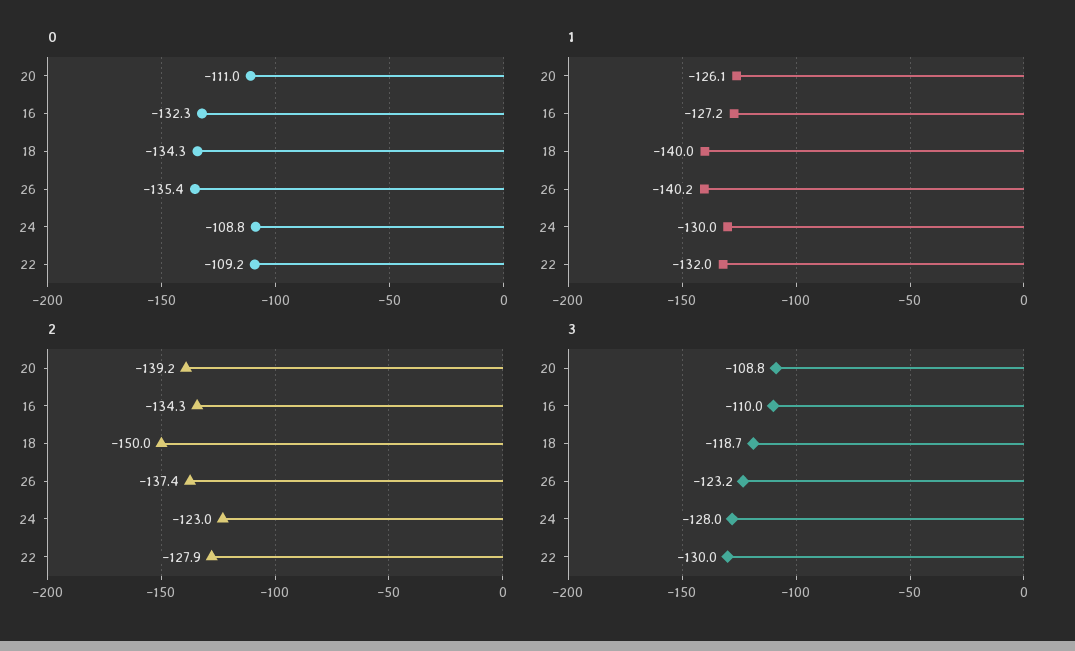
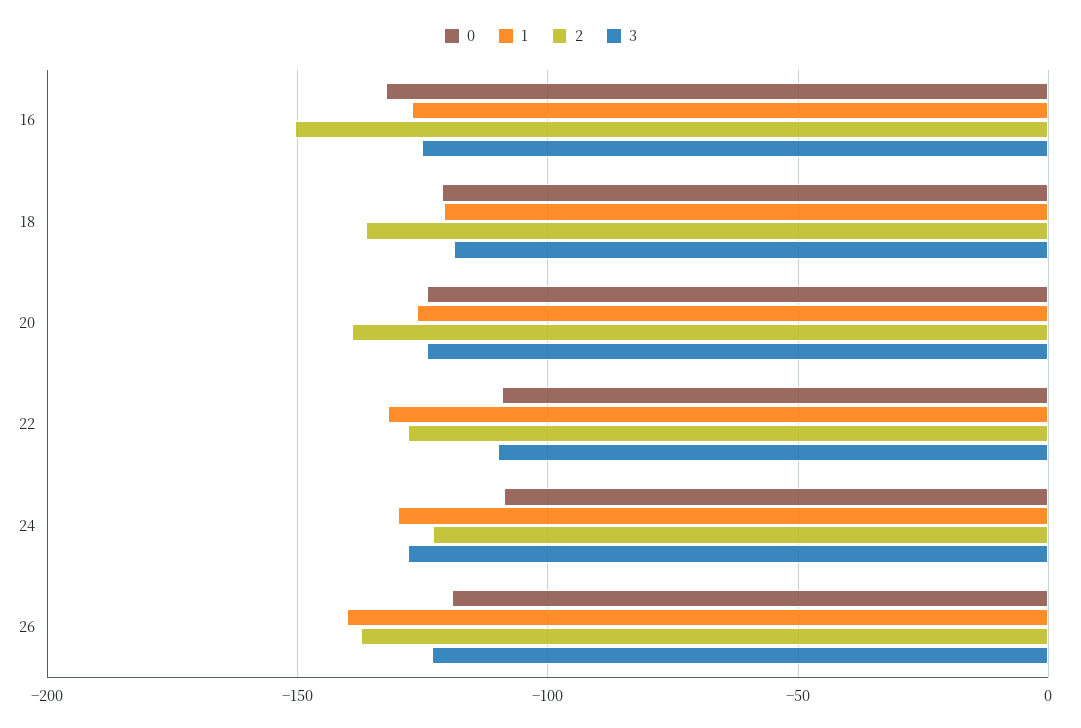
0, 20: -111 -> -125
0, 18: -134.3 -> -120
0, 26: -135.4 -> -120
1, 18: -140 -> -120
2, 16: -134.3 -> -150
2, 18: -150 -> -135
3, 20: -108.8 -> -125
3, 16: -110 -> -125
3, 22: -130 -> -110

